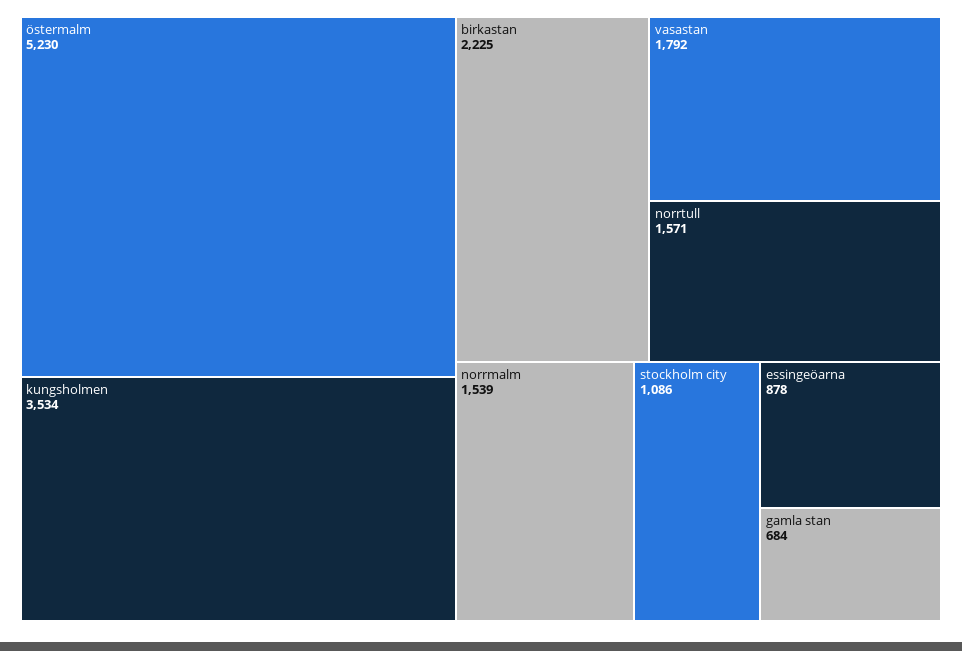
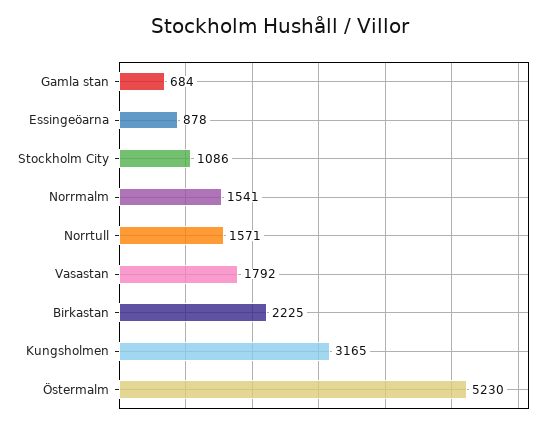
kungsholmen: 3534 -> 3165
norrmalm: 1539 -> 1541

